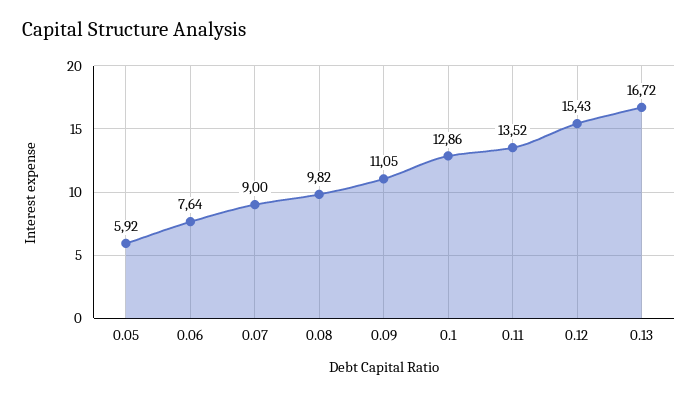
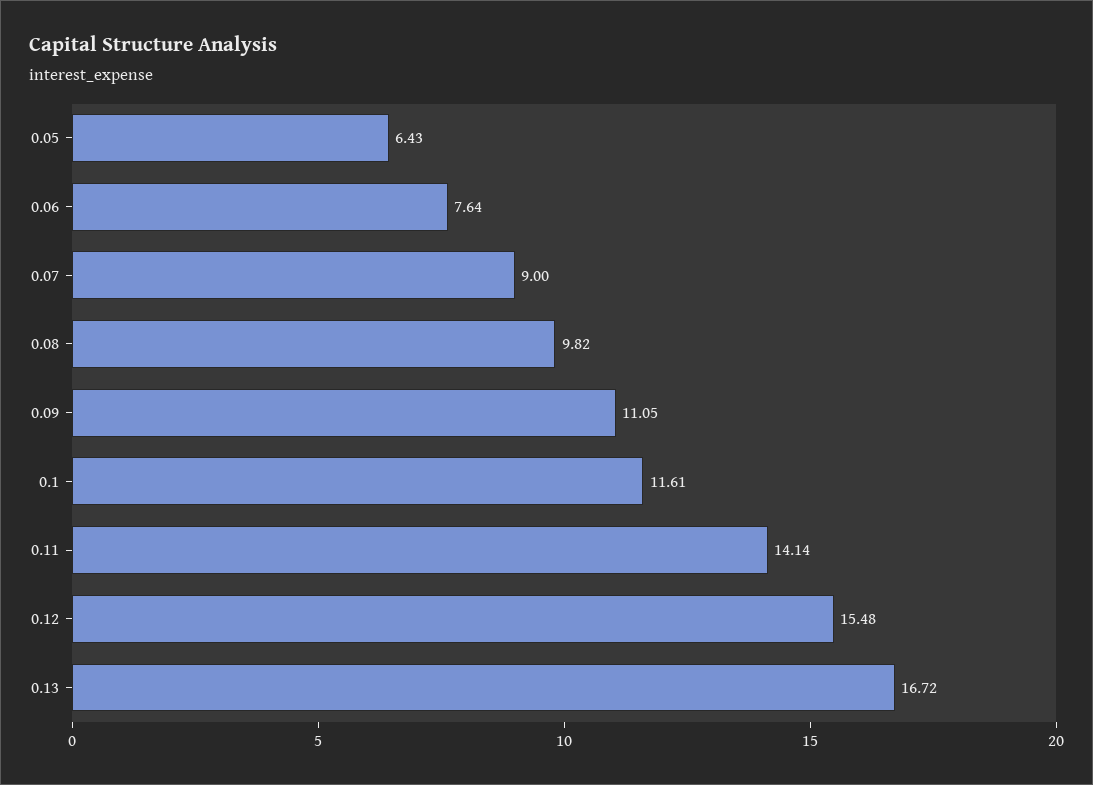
0.05: 5.92 -> 6.43
0.1: 12.86 -> 11.61
0.11: 13.52 -> 14.14
0.12: 15.43 -> 15.48

